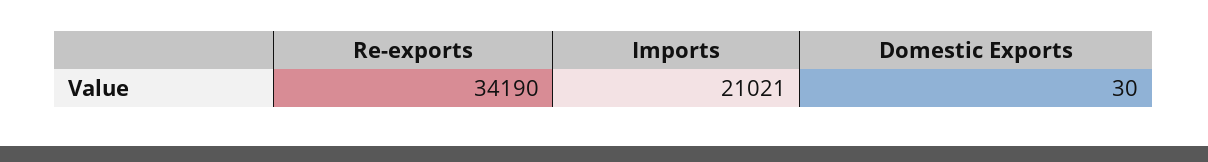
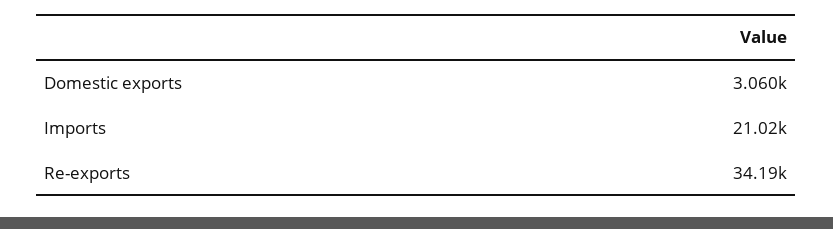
Domestic Exports: 30 -> 3060

